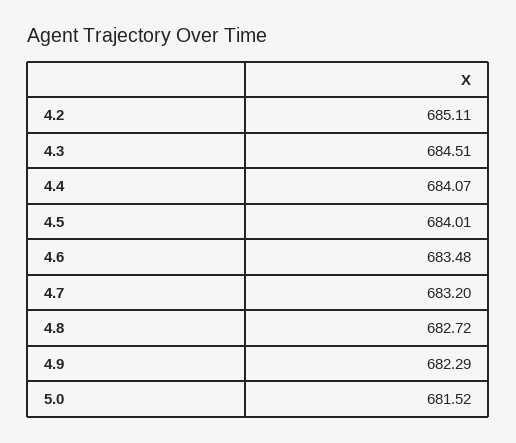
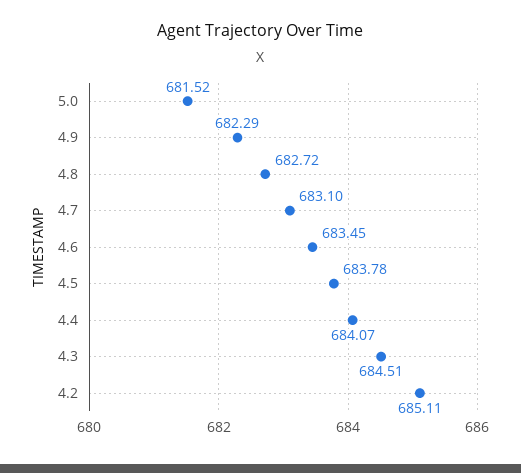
4.5: 684.01 -> 683.78
4.6: 683.48 -> 683.45
4.7: 683.2 -> 683.1

